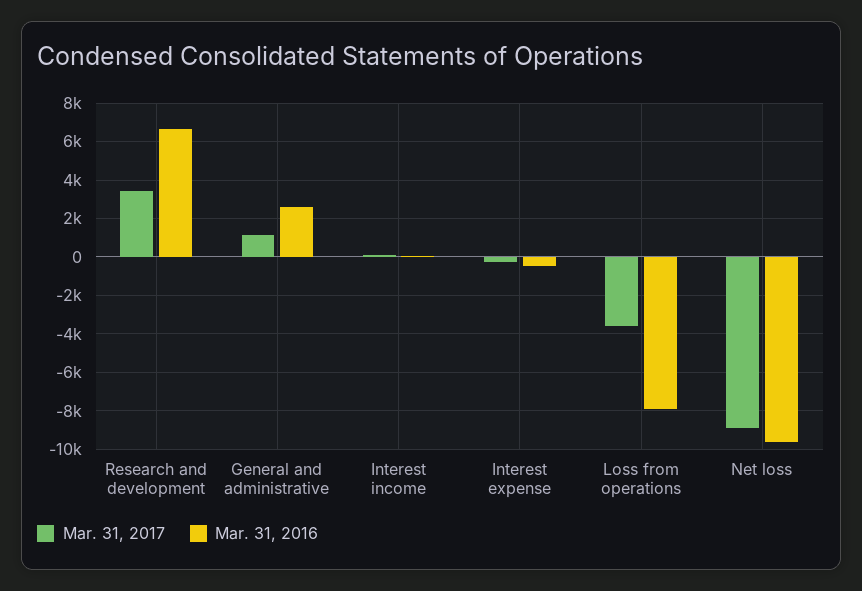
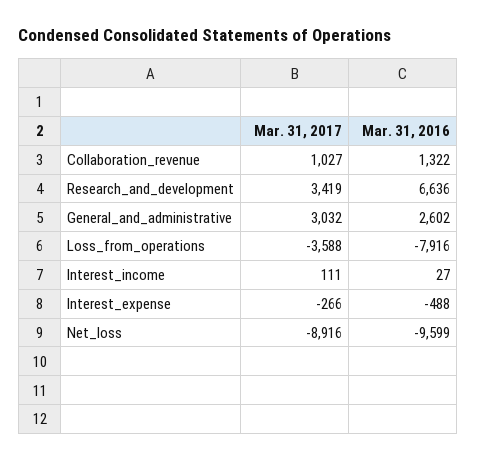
Mar. 31, 2017, General and administrative: 1000 -> 3032
Mar. 31, 2017, Collaboration_revenue: none -> 1027
Mar. 31, 2016, Collaboration_revenue: none -> 1322

